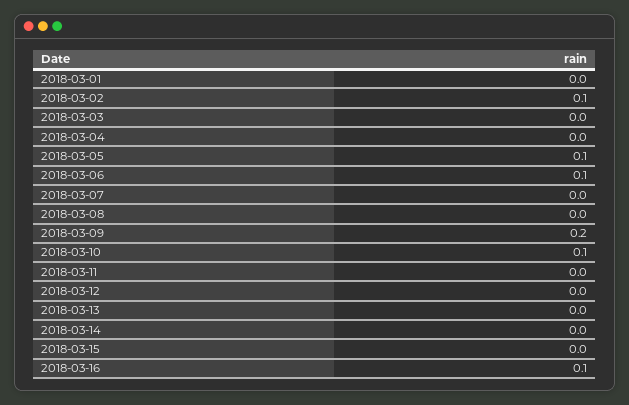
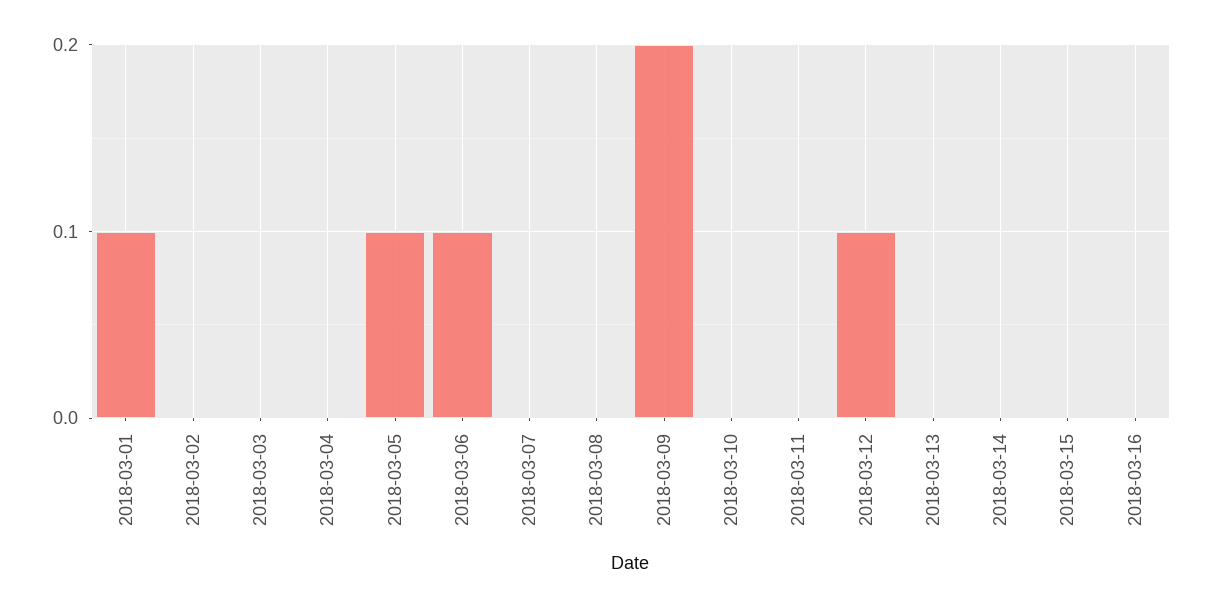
2018-03-01: 0 -> 0.1
2018-03-02: 0.1 -> 0
2018-03-10: 0.1 -> 0
2018-03-12: 0 -> 0.1
2018-03-16: 0.1 -> 0

